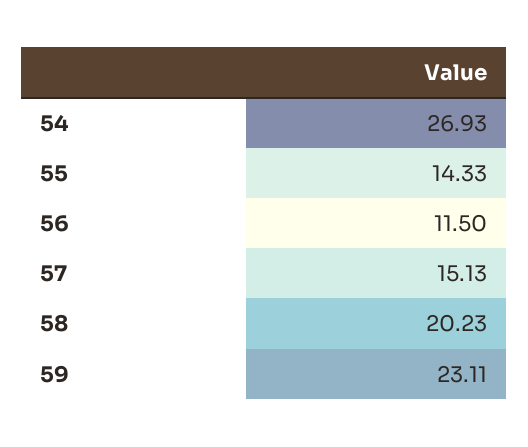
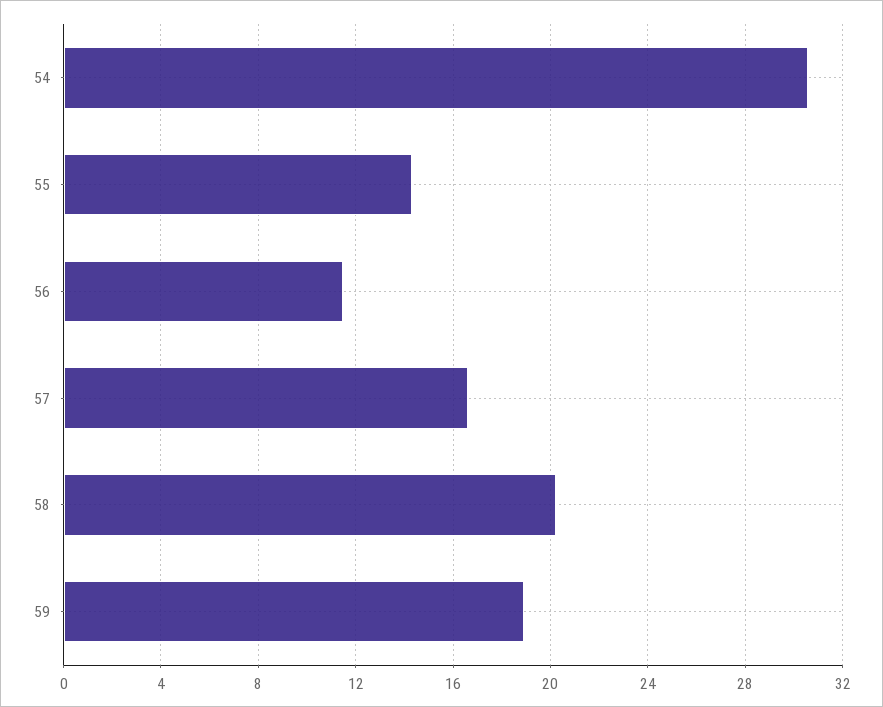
54: 26.93 -> 30.5
57: 15.13 -> 16.5
59: 23.11 -> 19

